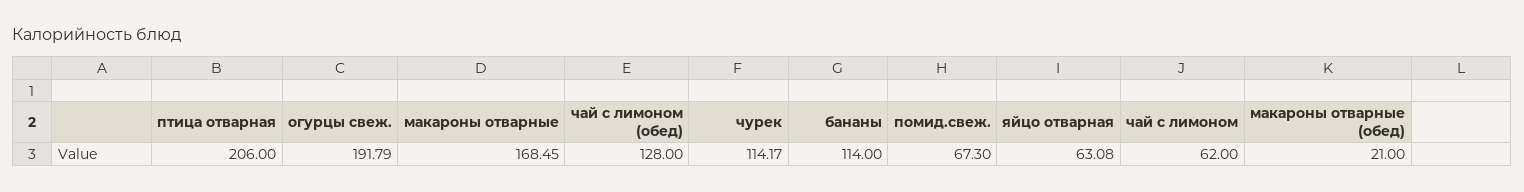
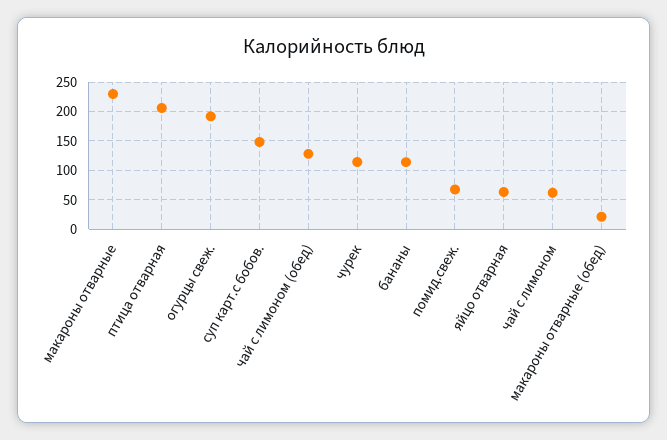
макароны отварные: 168.45 -> 225
суп карт.с бобов.: none -> 150

